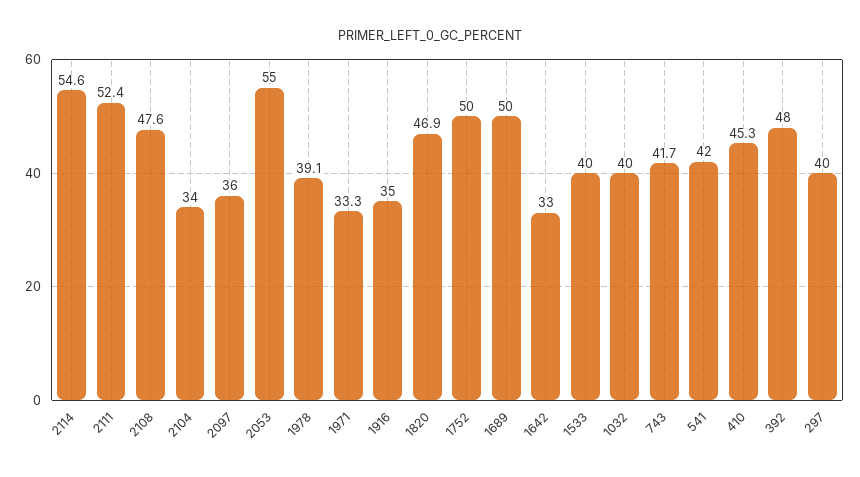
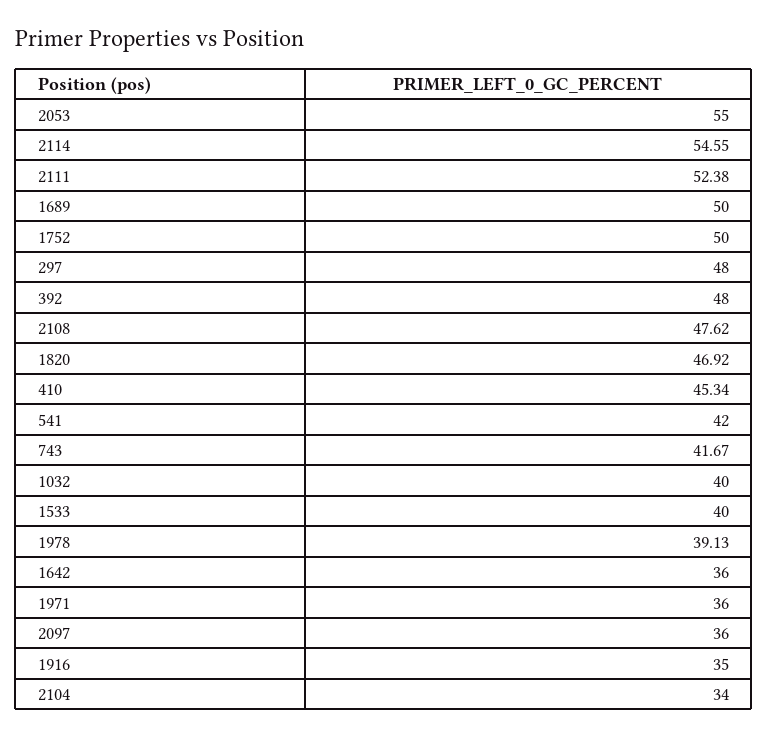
1971: 33.3 -> 36
1642: 33 -> 36
297: 40 -> 48

